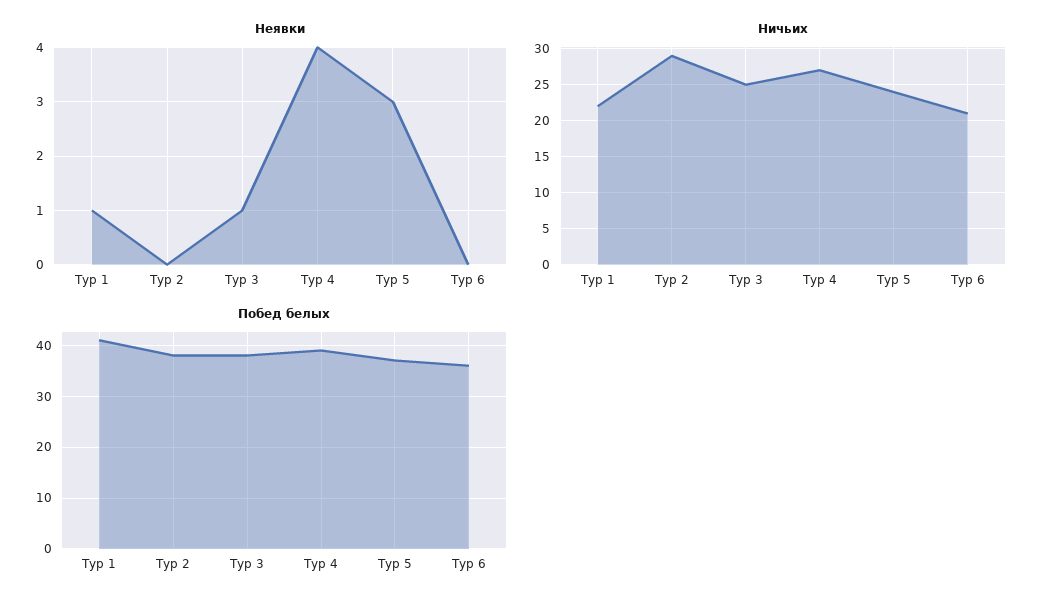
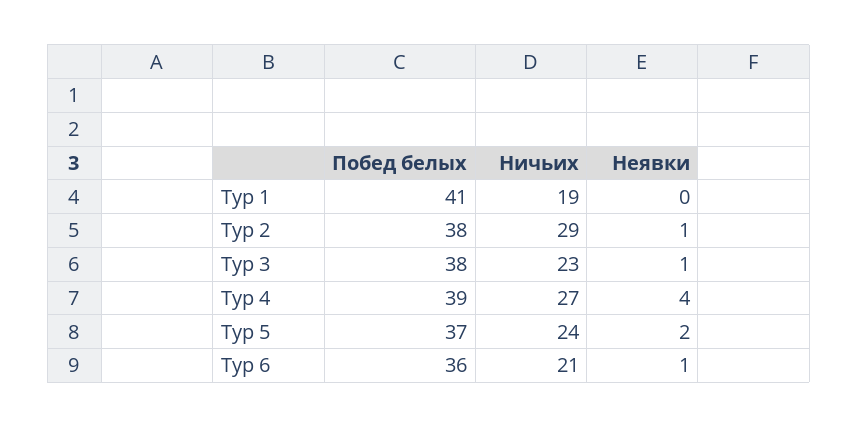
Неявки, Тур 1: 1 -> 0
Неявки, Тур 2: 0 -> 1
Неявки, Тур 5: 3 -> 2
Неявки, Тур 6: 0 -> 1
Ничьих, Тур 1: 22 -> 19
Ничьих, Тур 3: 25 -> 23

